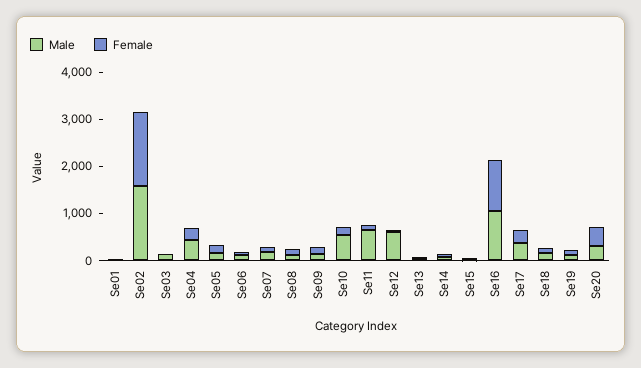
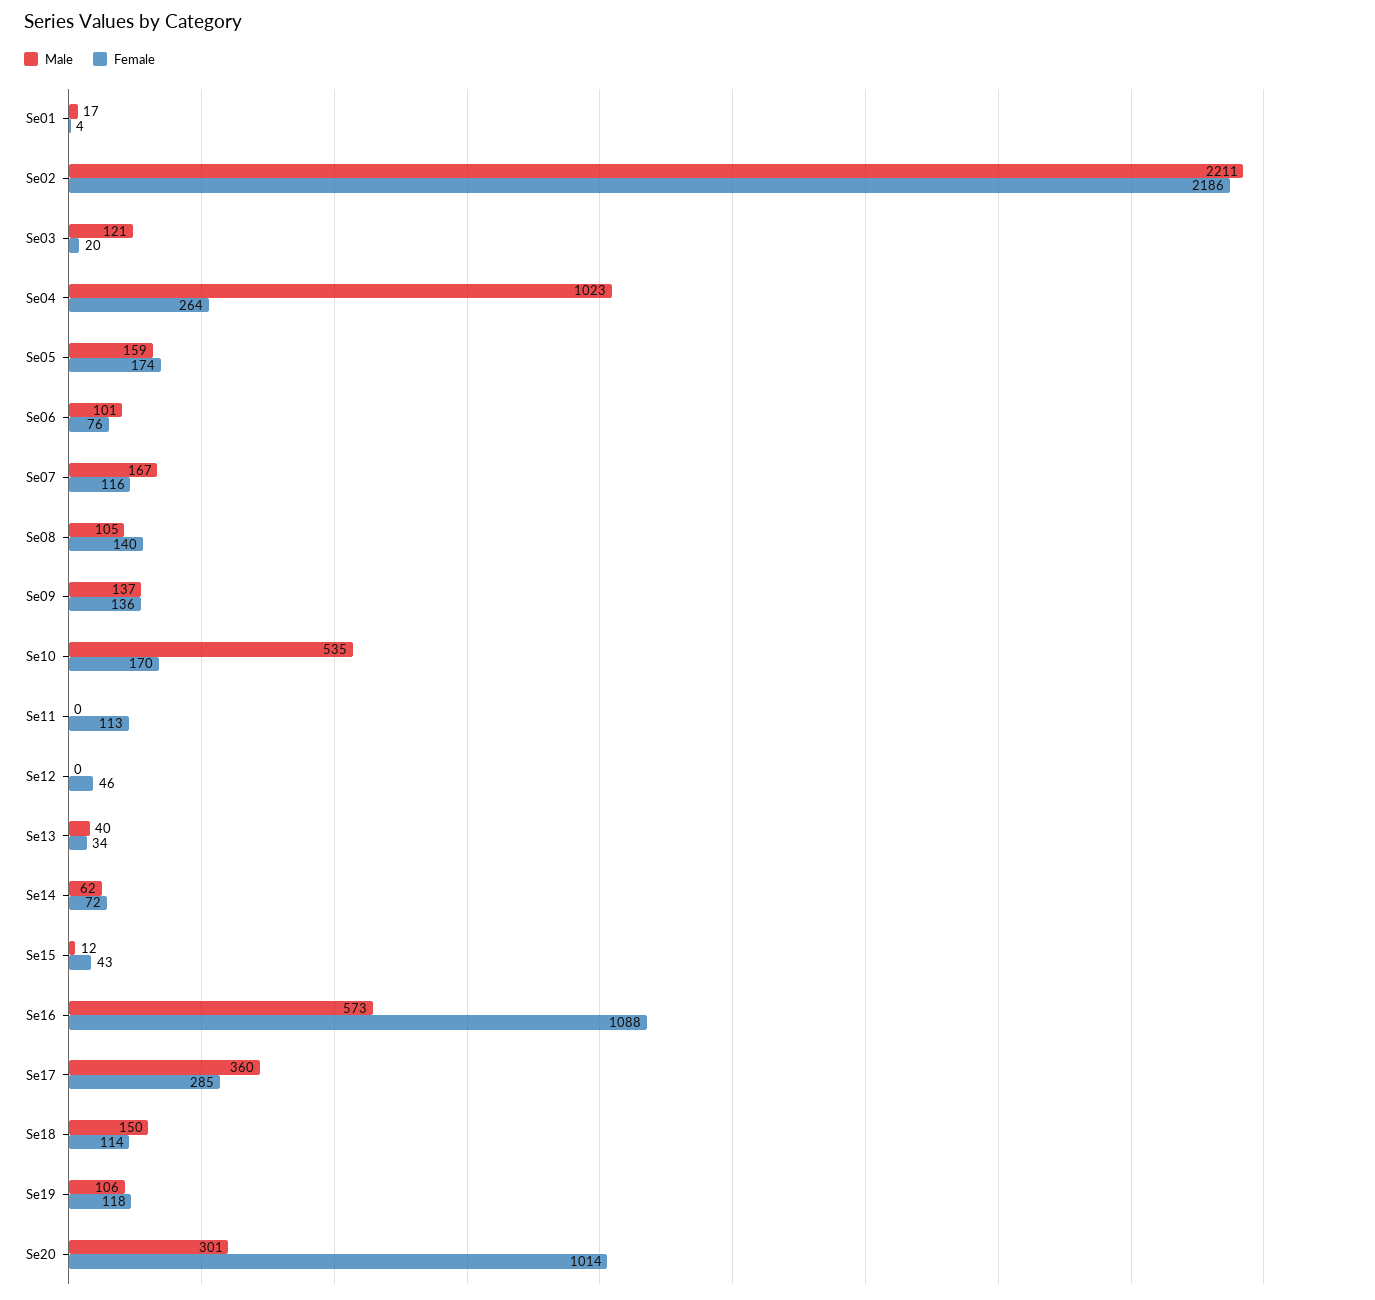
Male, Se02: 1600 -> 2211
Female, Se02: 1600 -> 2186
Male, Se04: 400 -> 1023
Male, Se11: 600 -> 0
Male, Se12: 600 -> 0
Male, Se16: 1000 -> 573
Female, Se20: 400 -> 1014

